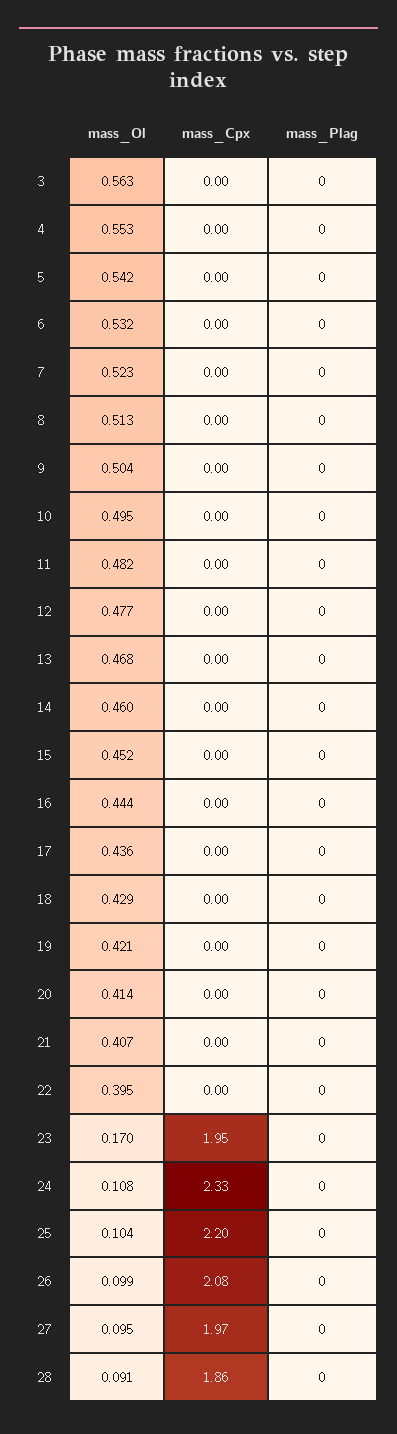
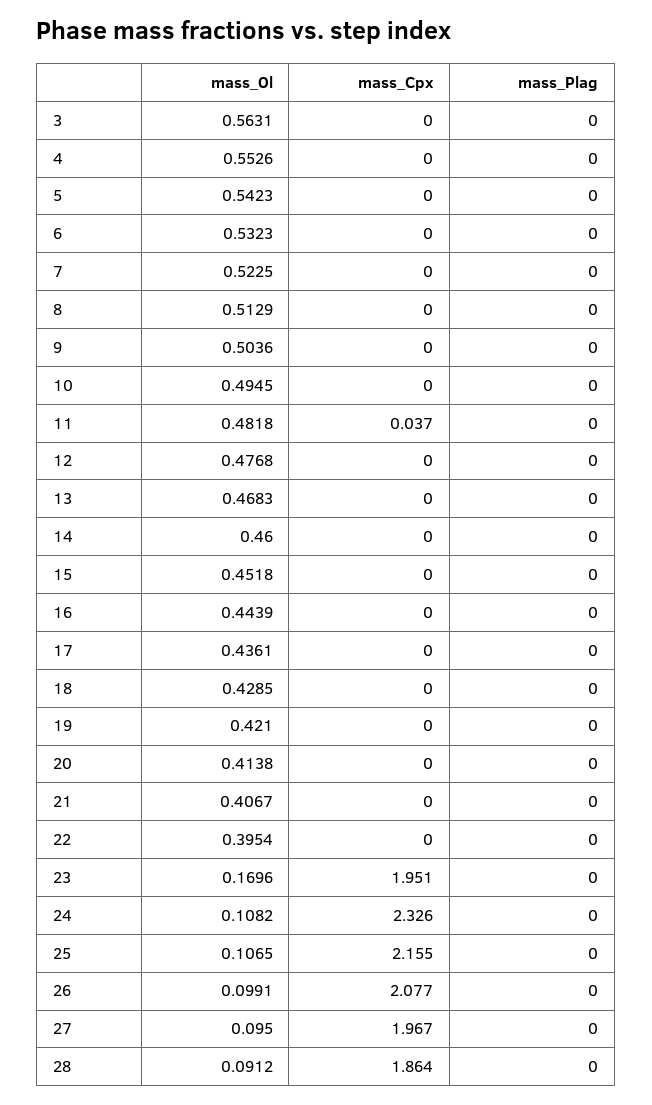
mass_Cpx, 11: 0 -> 0.037
mass_Ol, 25: 0.104 -> 0.1065
mass_Cpx, 25: 2.2 -> 2.155

